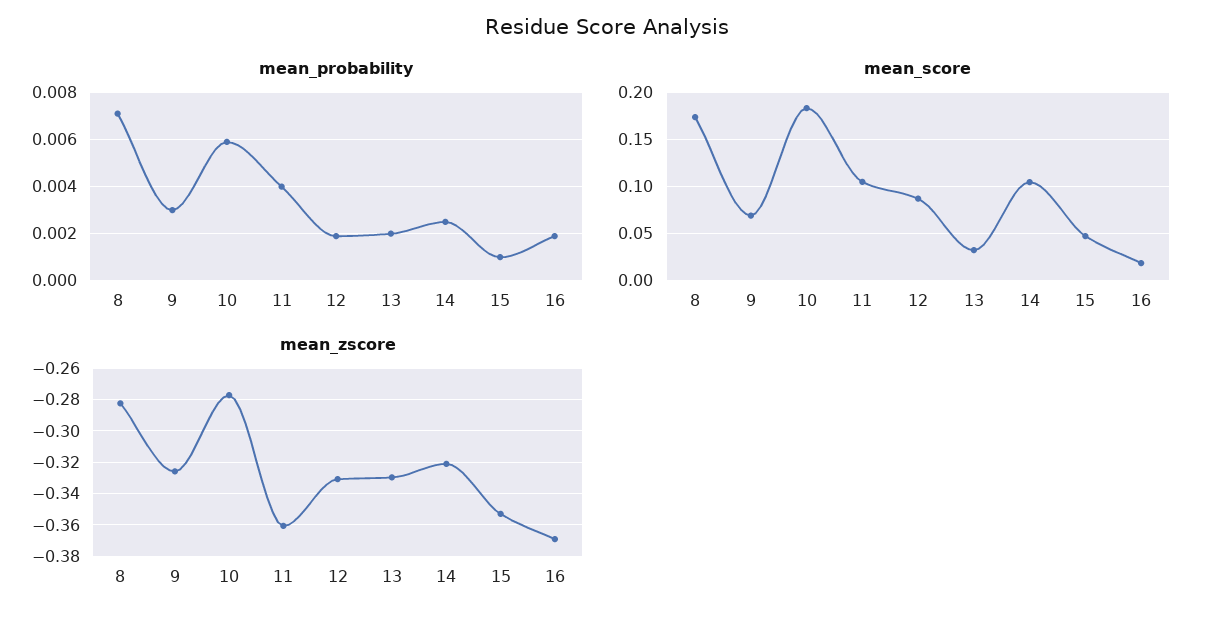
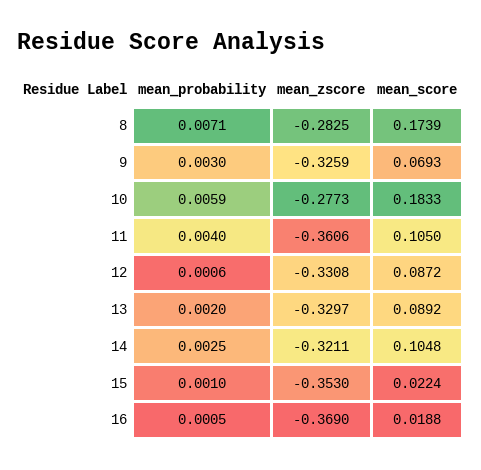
mean_probability, 12: 0.002 -> 0.0006
mean_probability, 16: 0.002 -> 0.0005
mean_score, 13: 0.03 -> 0.0892
mean_score, 15: 0.05 -> 0.0224

